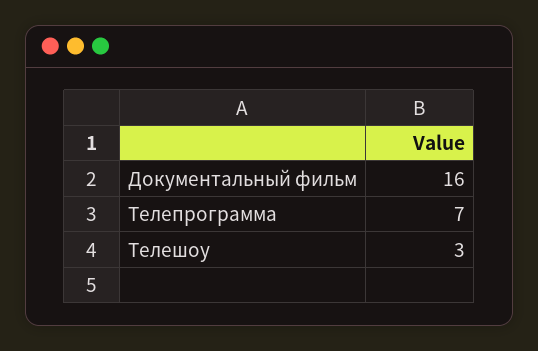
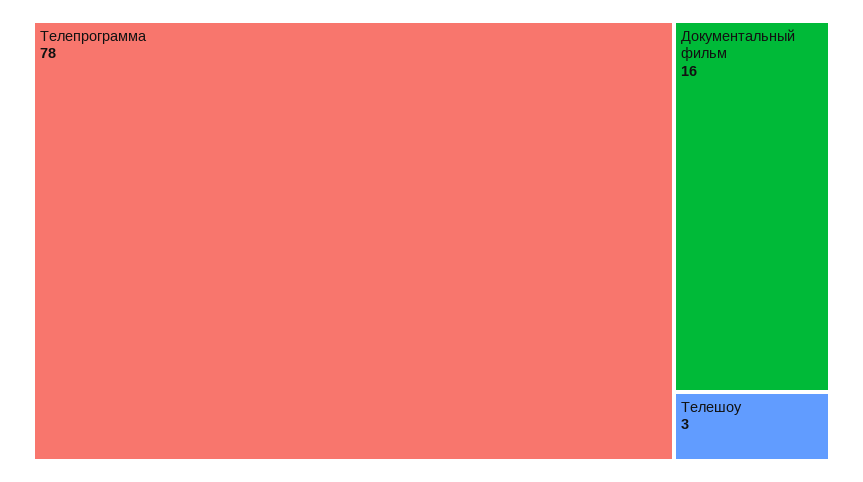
Телепрограмма: 7 -> 78

